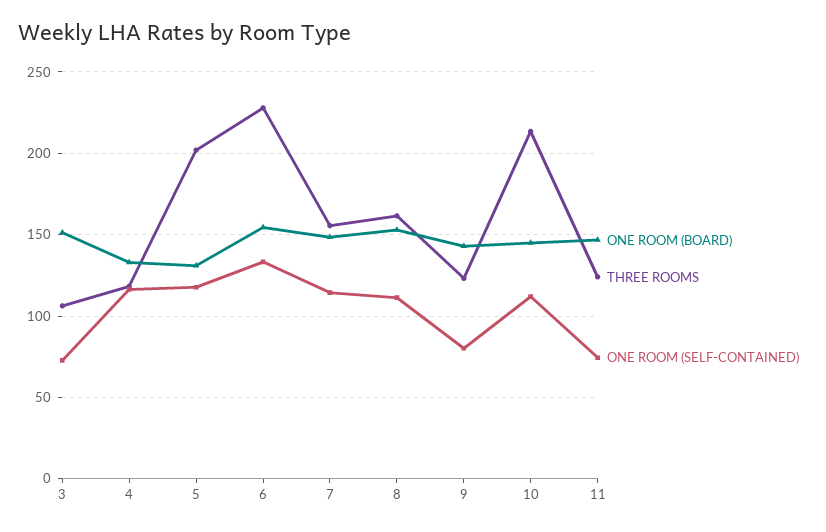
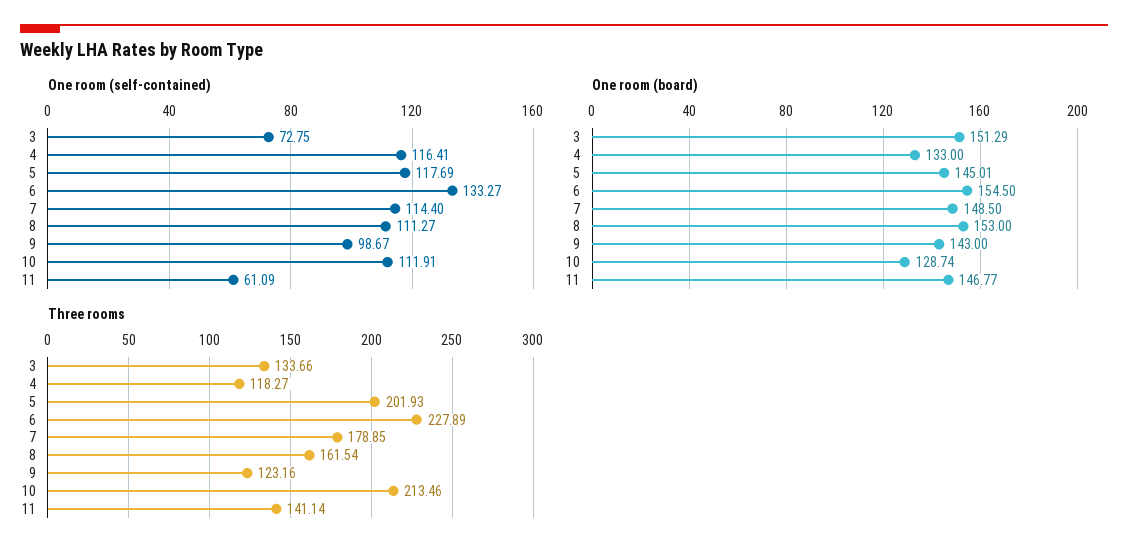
THREE ROOMS, 3: 105 -> 133.66
ONE ROOM (BOARD), 5: 130 -> 145.01
THREE ROOMS, 7: 155 -> 178.85
ONE ROOM (SELF-CONTAINED), 9: 80 -> 98.67
ONE ROOM (BOARD), 10: 145 -> 128.74
THREE ROOMS, 11: 125 -> 141.14
ONE ROOM (SELF-CONTAINED), 11: 75 -> 61.09

